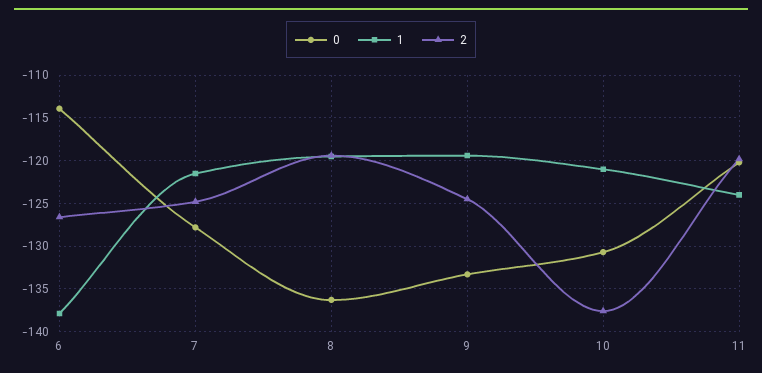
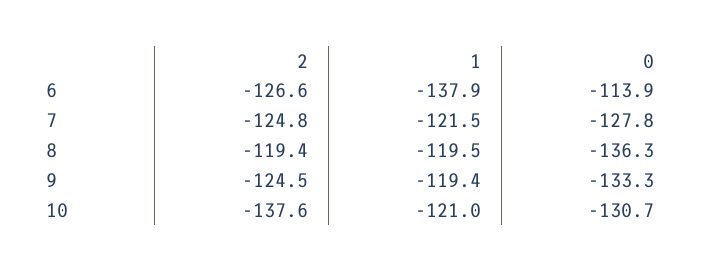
0, 11: -120 -> none
1, 11: -124 -> none
2, 11: -120 -> none

